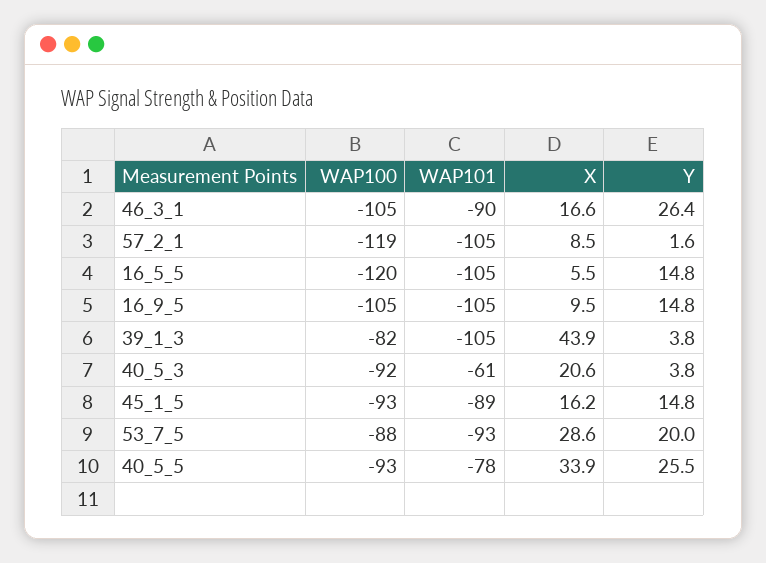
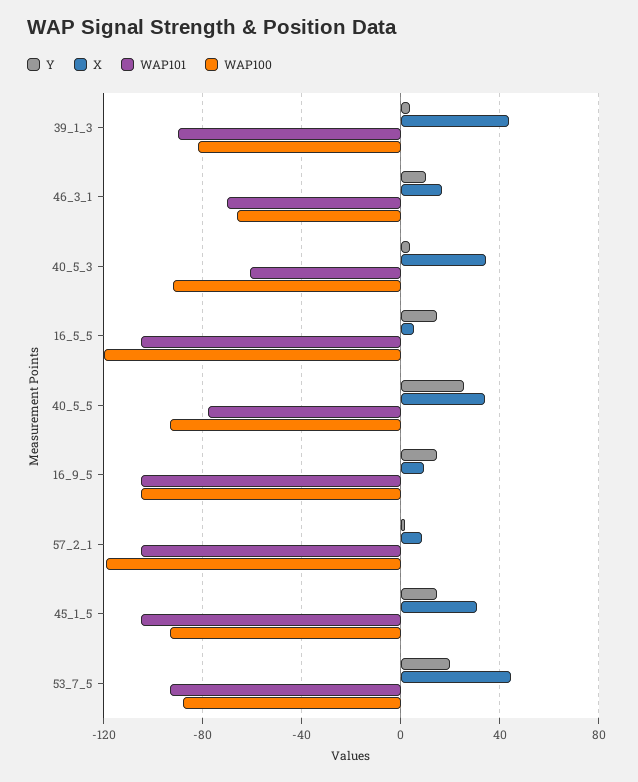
WAP100, 46_3_1: -105 -> -65
WAP101, 46_3_1: -90 -> -70
Y, 46_3_1: 26.4 -> 10
WAP101, 39_1_3: -105 -> -90
X, 40_5_3: 20.6 -> 35
WAP101, 45_1_5: -89 -> -105
X, 45_1_5: 16.2 -> 30
X, 53_7_5: 28.6 -> 45

